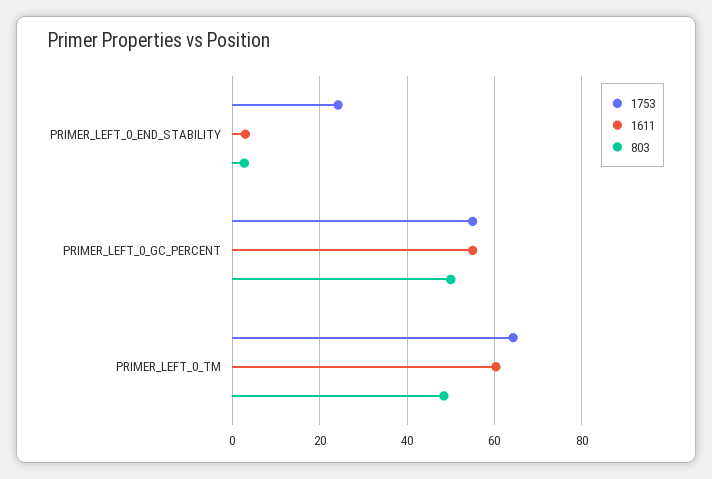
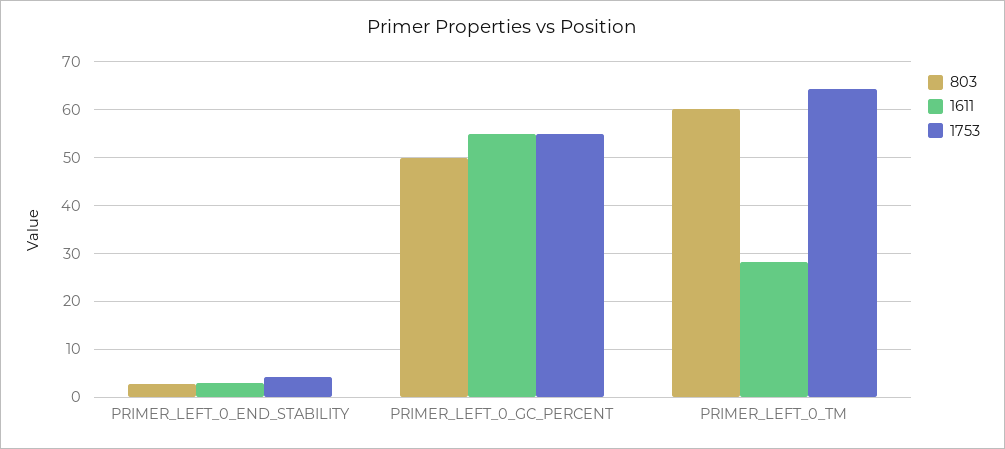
1753, PRIMER_LEFT_0_END_STABILITY: 24 -> 4
1611, PRIMER_LEFT_0_TM: 60 -> 28
803, PRIMER_LEFT_0_TM: 48 -> 60

